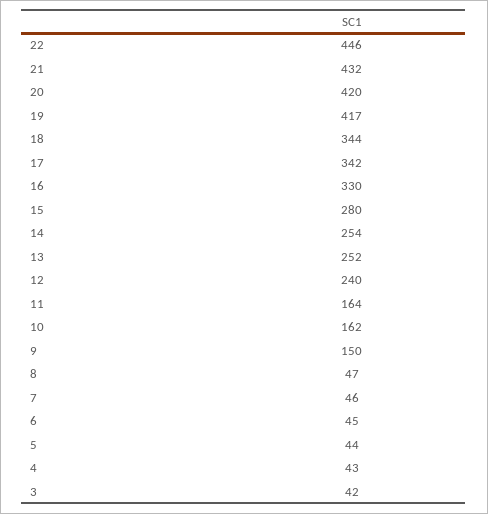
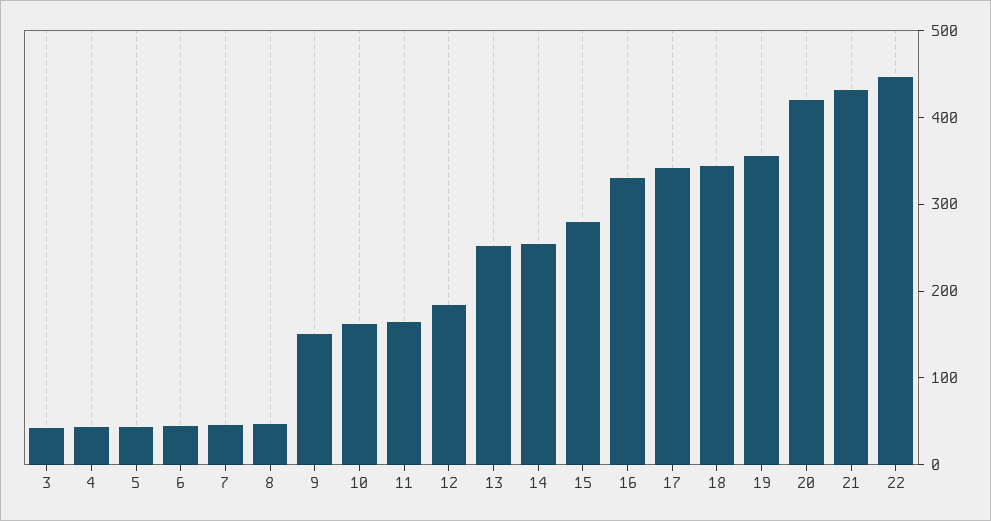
19: 417 -> 360
12: 240 -> 180

